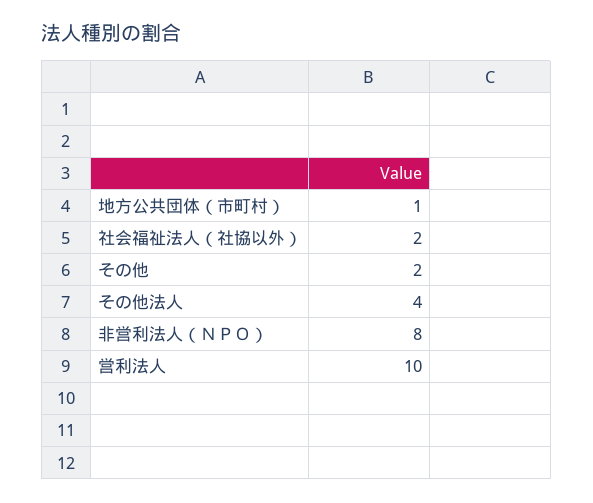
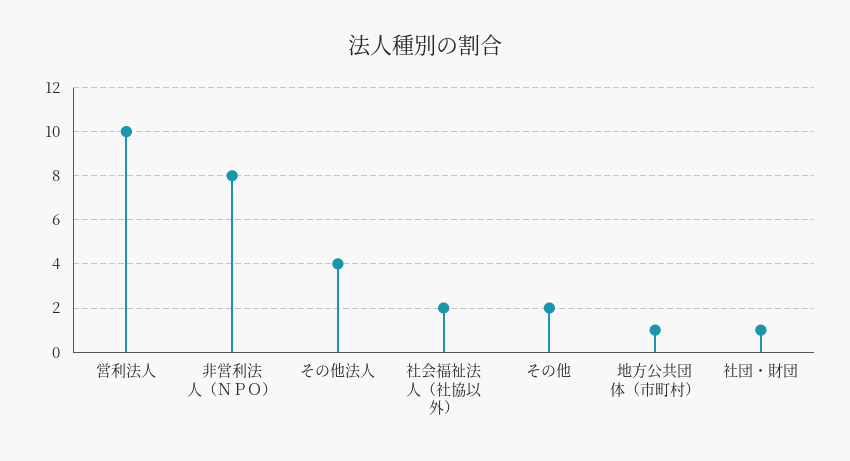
社団・財団: none -> 1

